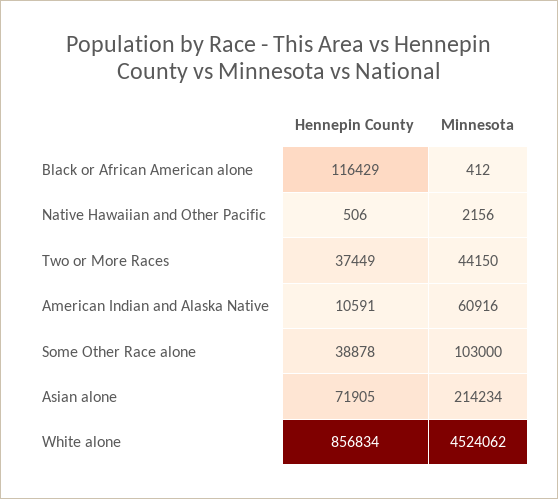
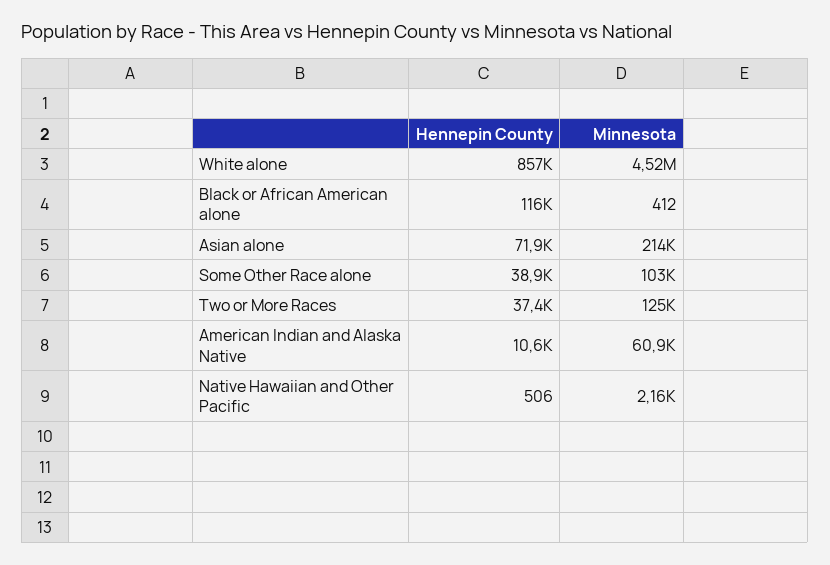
Minnesota, Two or More Races: 44150 -> 125000

